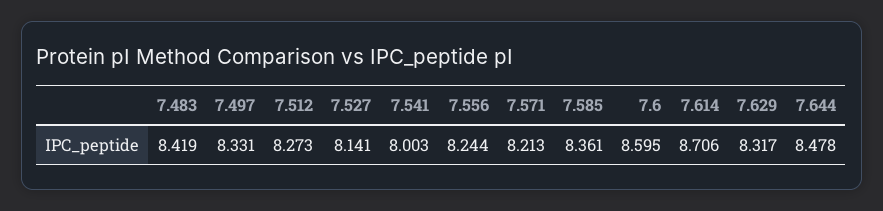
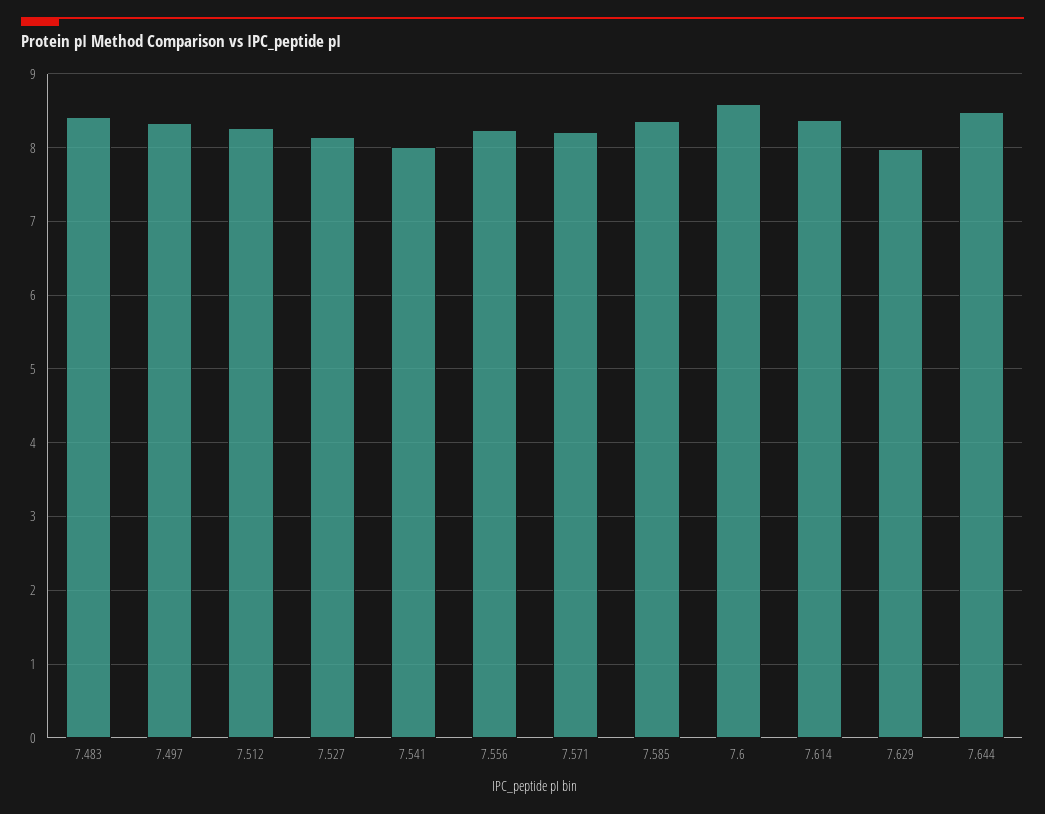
7.614: 8.706 -> 8.4
7.629: 8.317 -> 8

